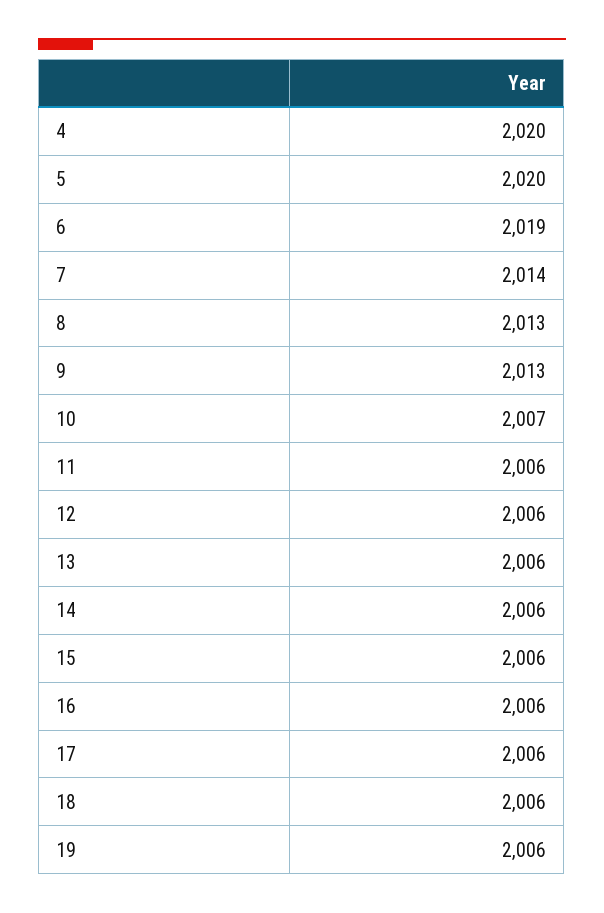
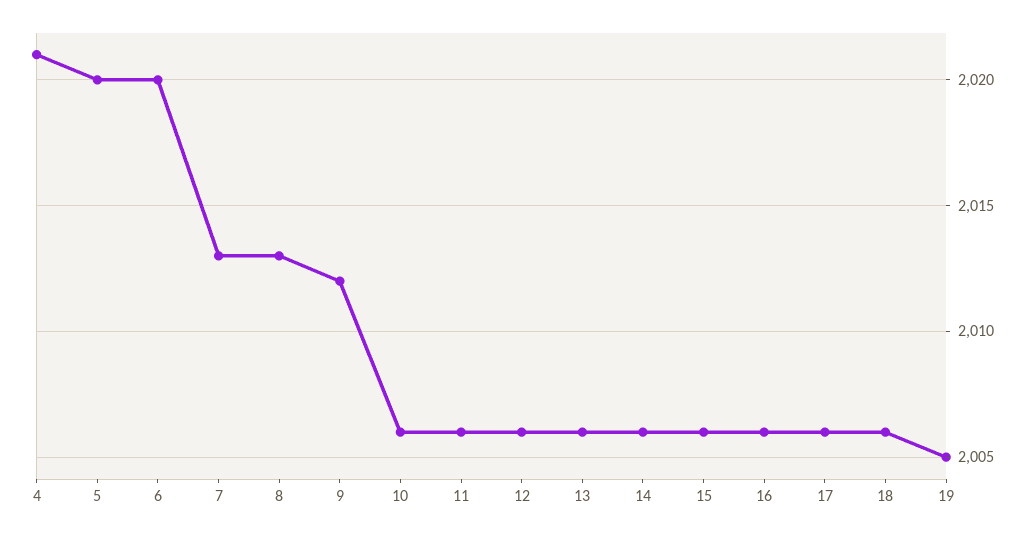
4: 2020 -> 2021
6: 2019 -> 2020
7: 2014 -> 2013
9: 2013 -> 2012
10: 2007 -> 2006
19: 2006 -> 2005

